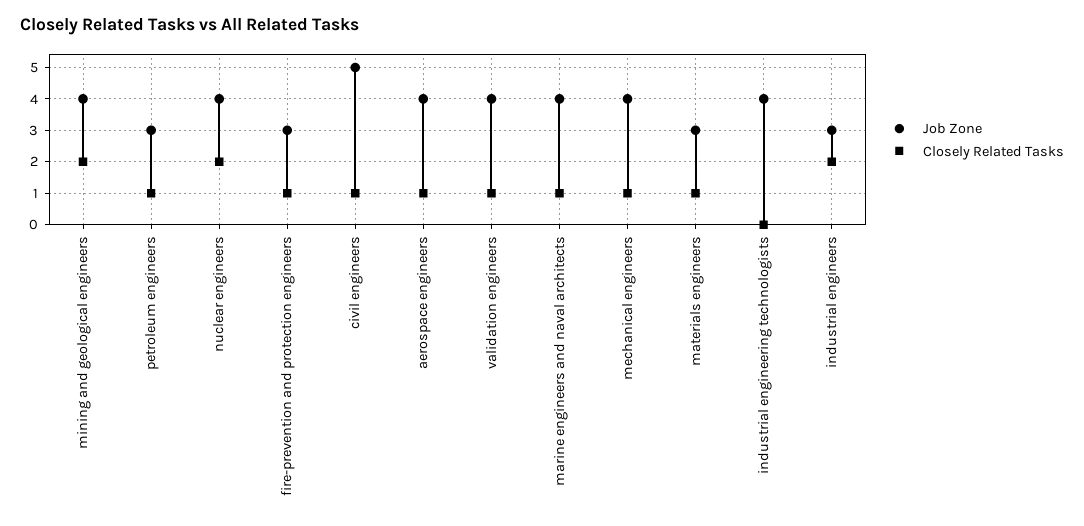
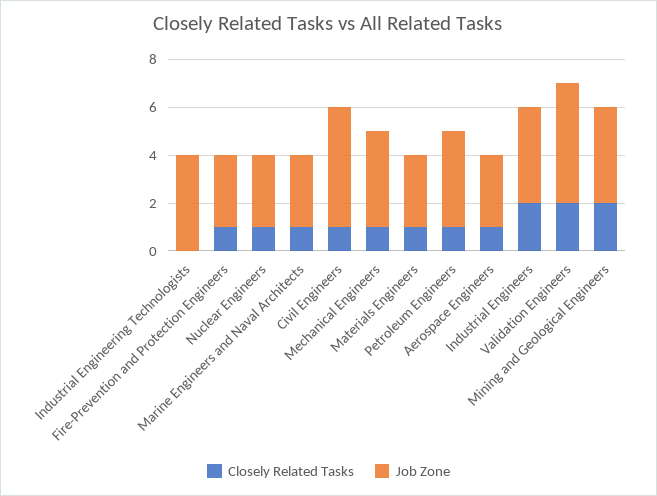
Job Zone, petroleum engineers: 3 -> 4
Job Zone, nuclear engineers: 4 -> 3
Closely Related Tasks, nuclear engineers: 2 -> 1
Job Zone, aerospace engineers: 4 -> 3
Job Zone, validation engineers: 4 -> 5
Closely Related Tasks, validation engineers: 1 -> 2
Job Zone, marine engineers and naval architects: 4 -> 3
Job Zone, industrial engineers: 3 -> 4

